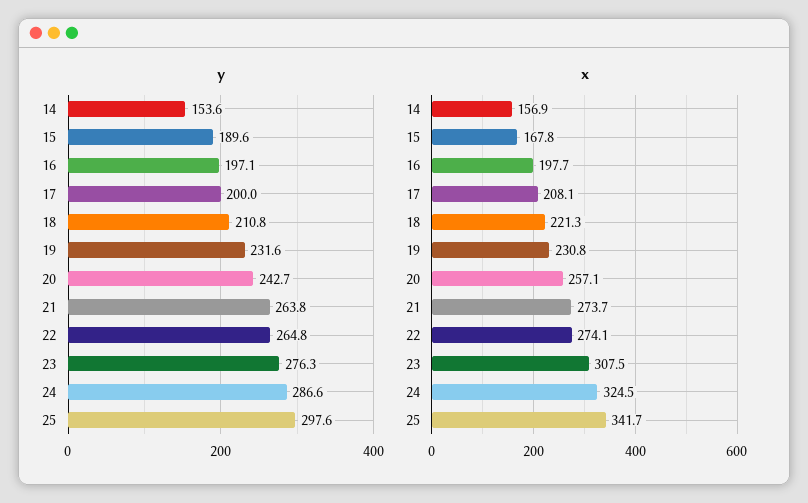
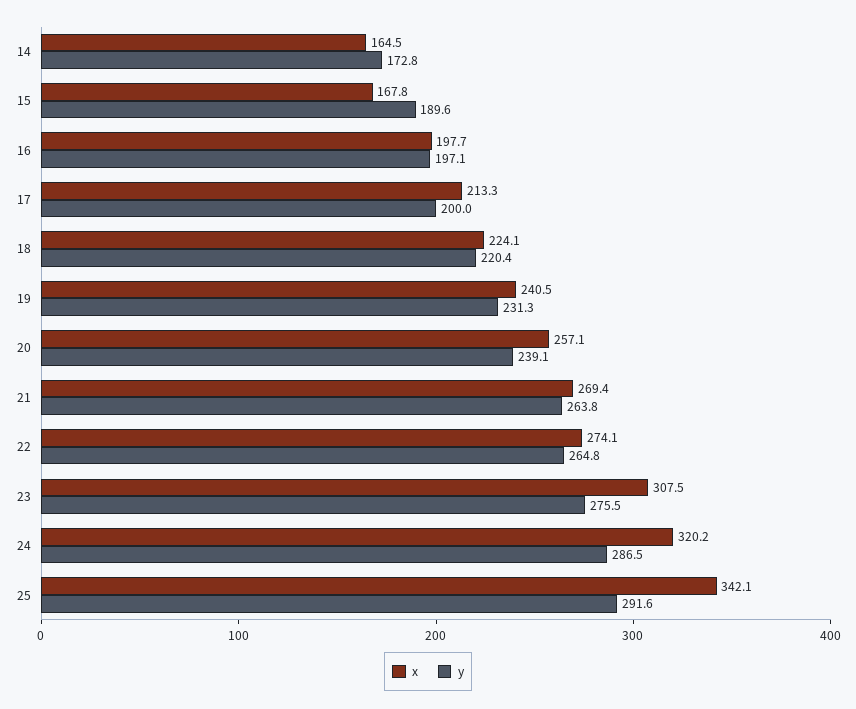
y, 14: 153.6 -> 172.8
y, 18: 210.8 -> 220.4
y, 19: 231.6 -> 231.3
y, 20: 242.7 -> 239.1
y, 23: 276.3 -> 275.5
y, 24: 286.6 -> 286.5
y, 25: 297.6 -> 291.6
x, 14: 156.9 -> 164.5
x, 17: 208.1 -> 213.3
x, 18: 221.3 -> 224.1
x, 19: 230.8 -> 240.5
x, 21: 273.7 -> 269.4
x, 24: 324.5 -> 320.2
x, 25: 341.7 -> 342.1

